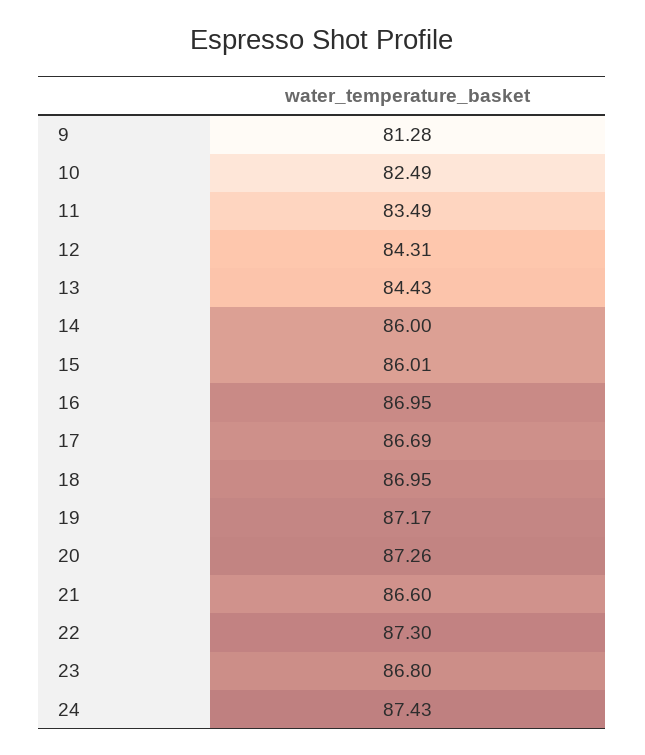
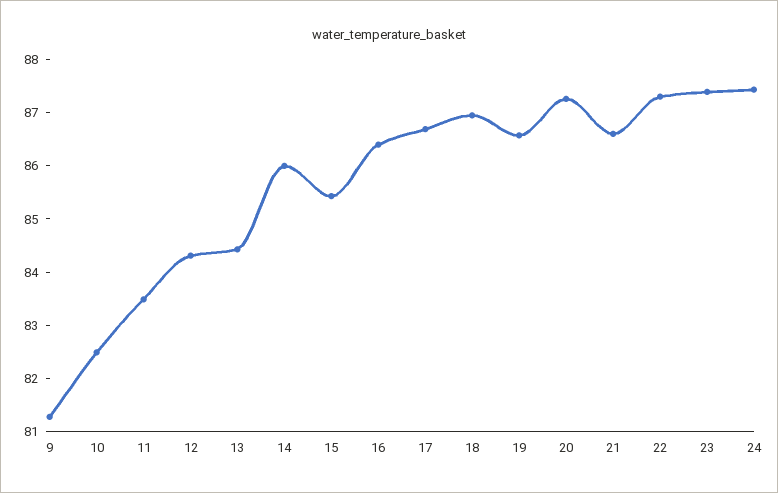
15: 86.01 -> 85.4
16: 86.95 -> 86.4
19: 87.17 -> 86.6
23: 86.8 -> 87.4

